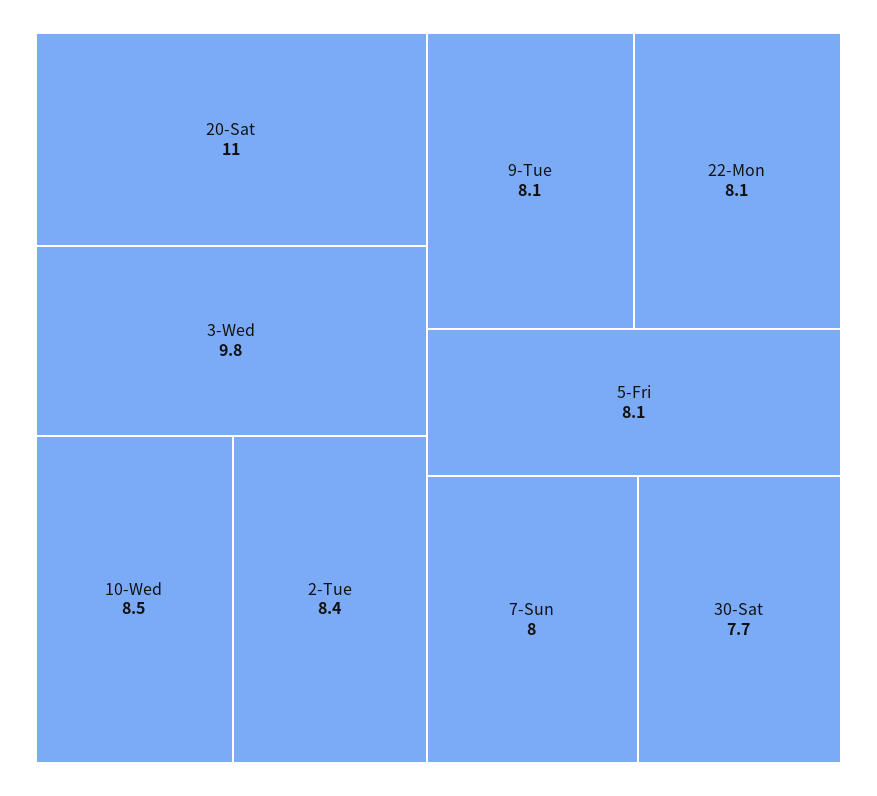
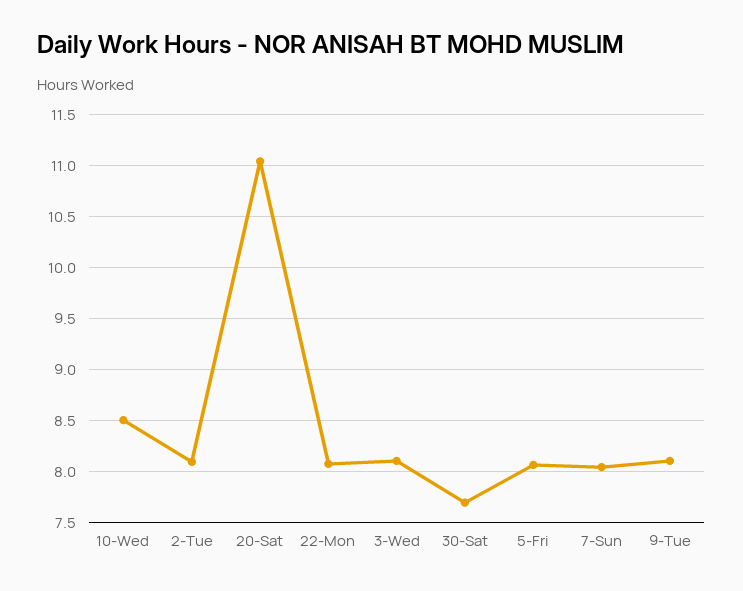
3-Wed: 9.8 -> 8.1
2-Tue: 8.4 -> 8.1

